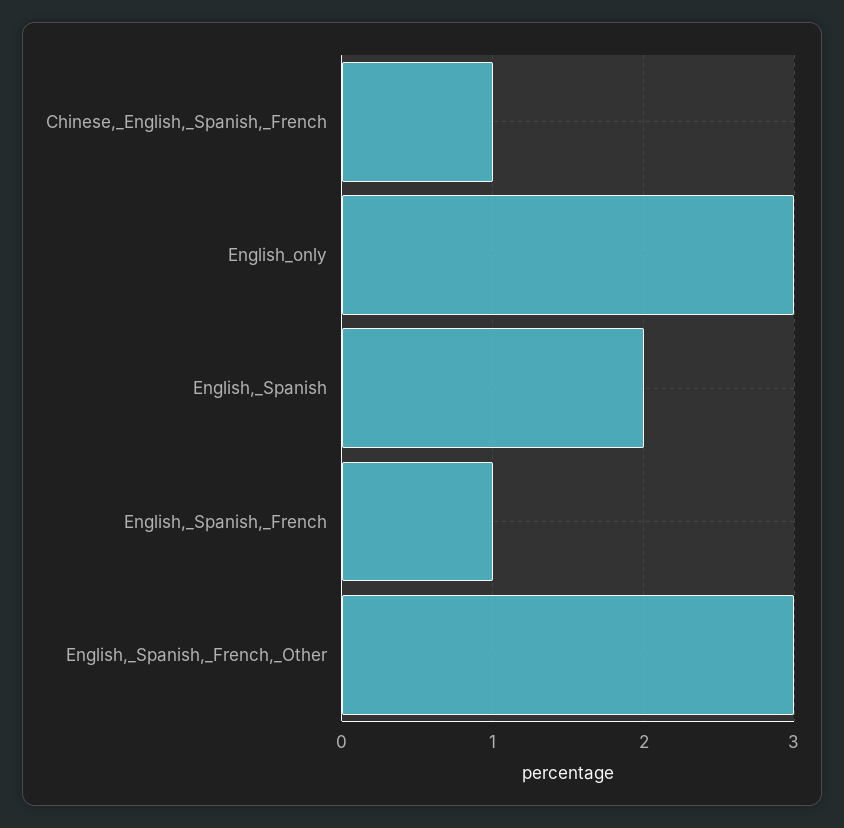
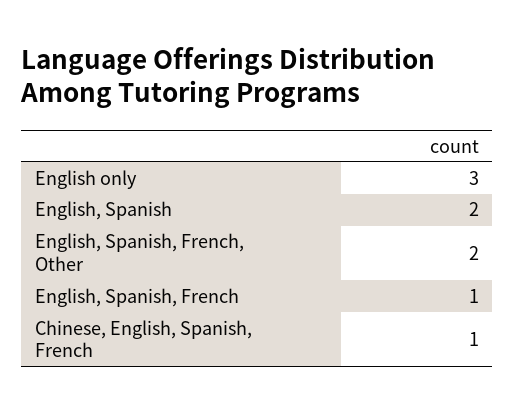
English,_Spanish,_French,_Other: 3 -> 2

